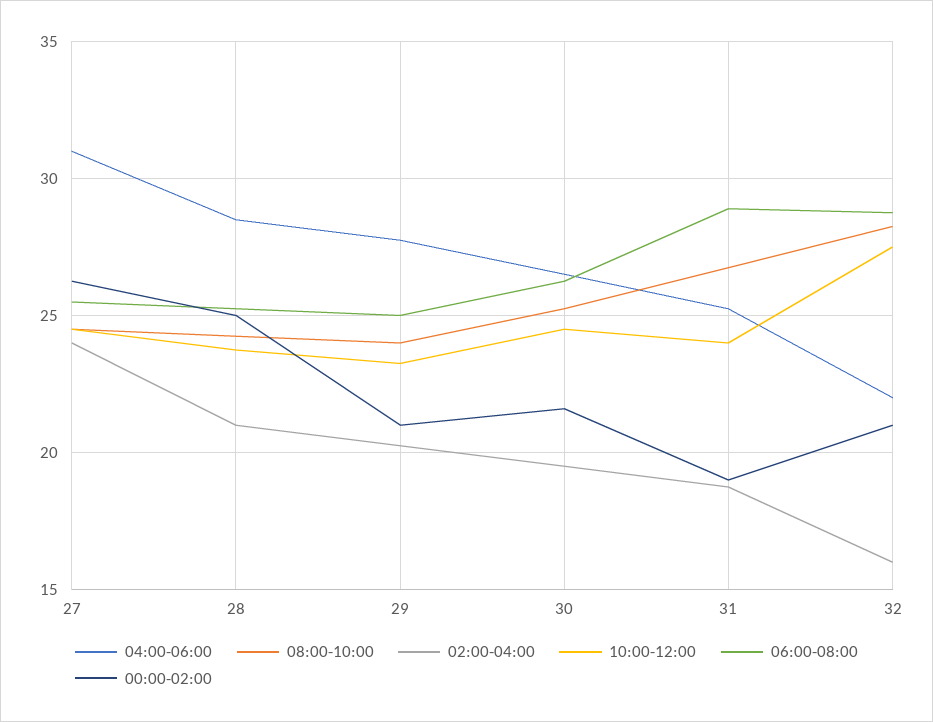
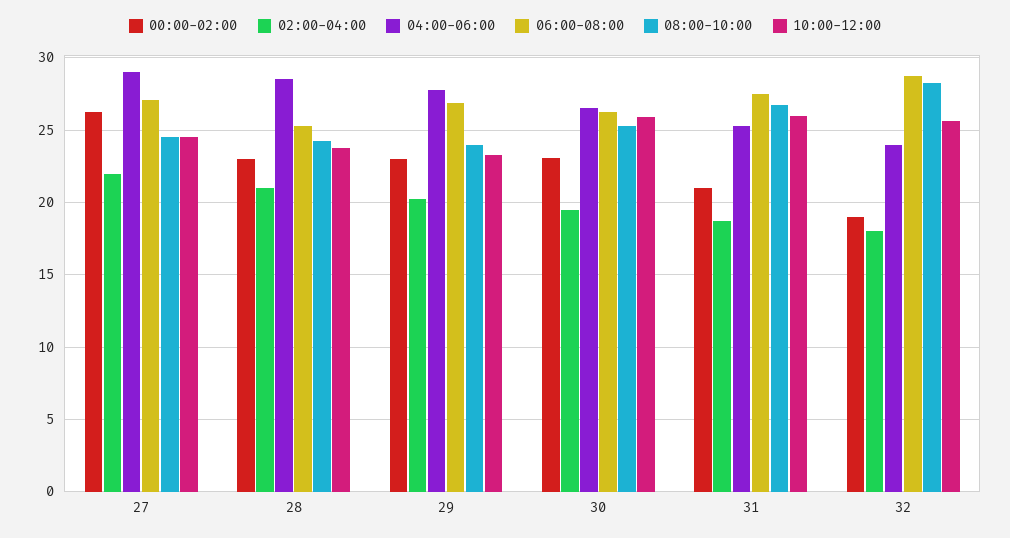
04:00-06:00, 27: 31 -> 29
02:00-04:00, 27: 24 -> 22
06:00-08:00, 27: 25.5 -> 27
00:00-02:00, 28: 25 -> 23
06:00-08:00, 29: 25 -> 27
00:00-02:00, 29: 21 -> 23
10:00-12:00, 30: 24.5 -> 26
00:00-02:00, 30: 21.5 -> 23
10:00-12:00, 31: 24 -> 26
06:00-08:00, 31: 29 -> 27.5
00:00-02:00, 31: 19 -> 21
04:00-06:00, 32: 22 -> 24
02:00-04:00, 32: 16 -> 18
10:00-12:00, 32: 27.5 -> 25.5
00:00-02:00, 32: 21 -> 19

